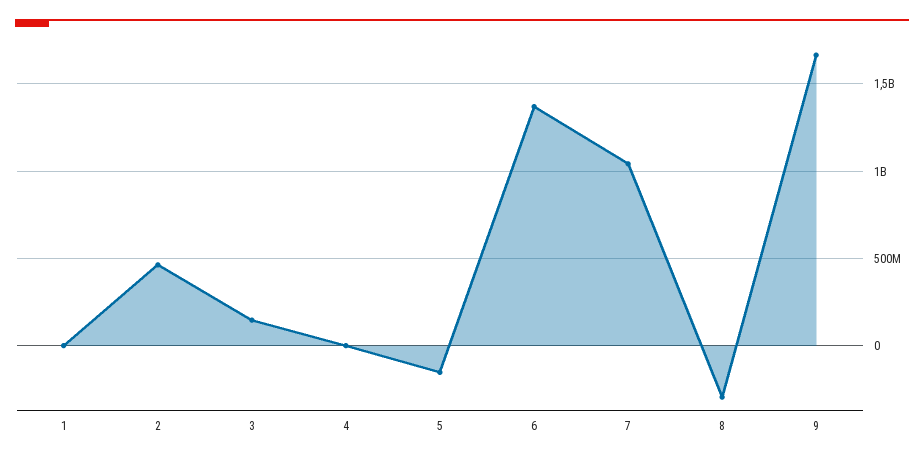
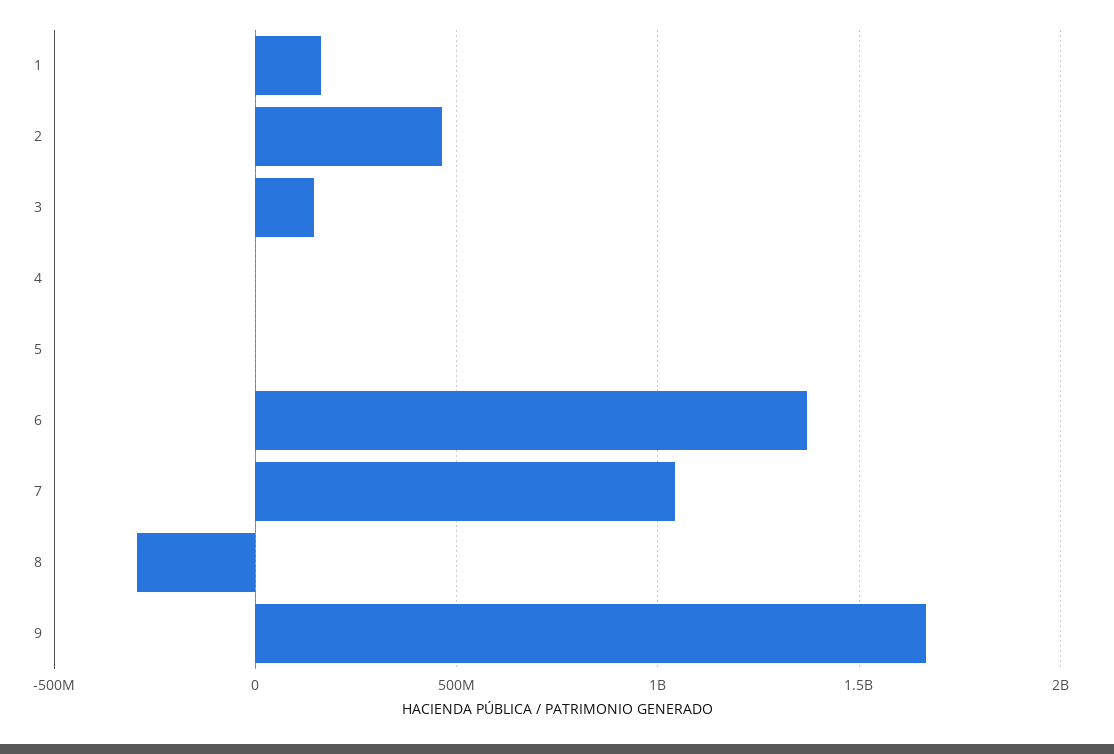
1: 0 -> 150000000
5: -150000000 -> 0

